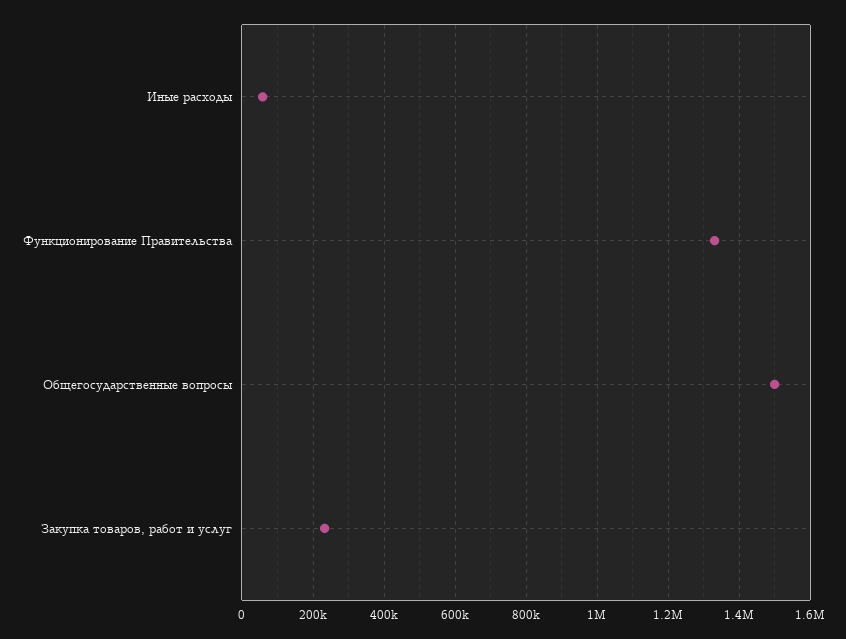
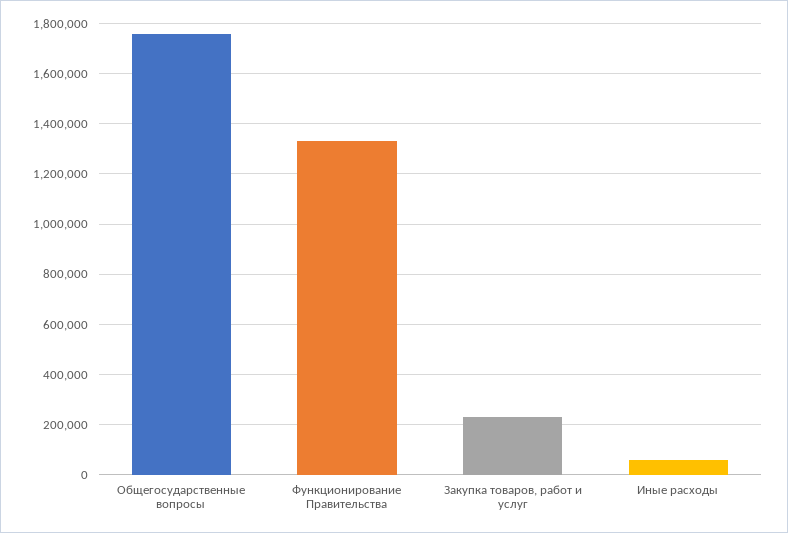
Общегосударственные вопросы: 1500000 -> 1750000

